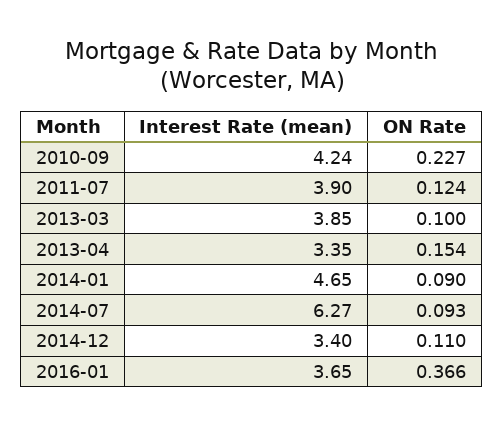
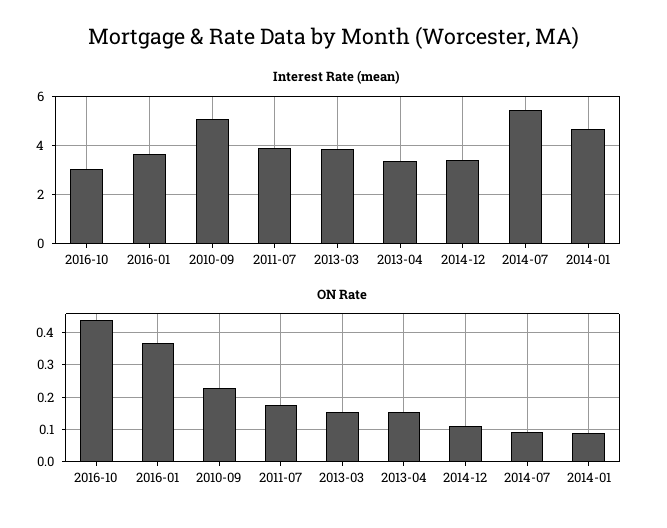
Interest Rate (mean), 2010-09: 4.24 -> 5
ON Rate, 2011-07: 0.124 -> 0.18
ON Rate, 2013-03: 0.1 -> 0.16
Interest Rate (mean), 2014-07: 6.27 -> 5.5
Interest Rate (mean), 2016-10: none -> 3
ON Rate, 2016-10: none -> 0.44

